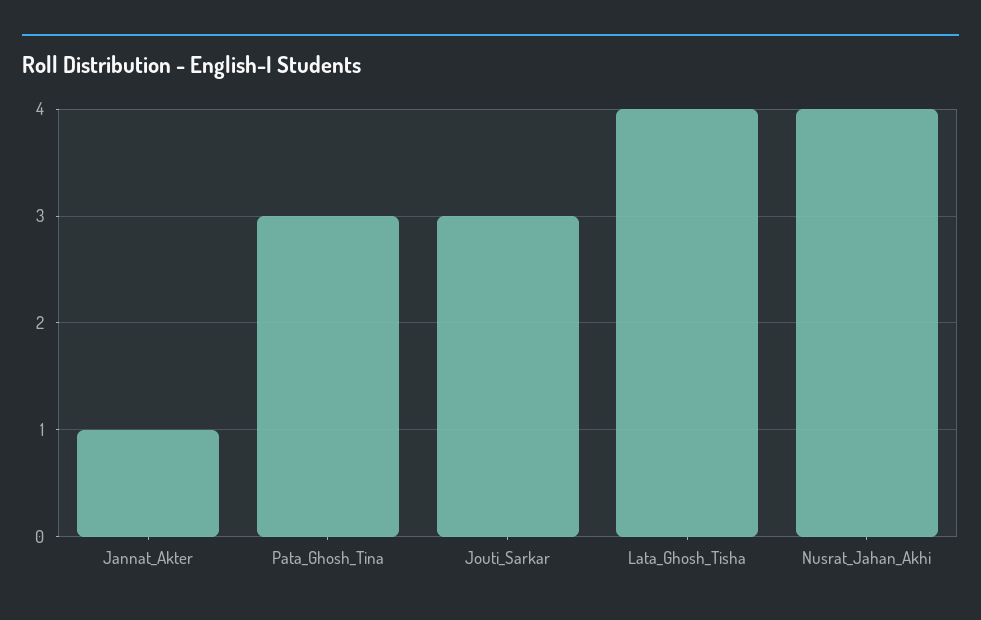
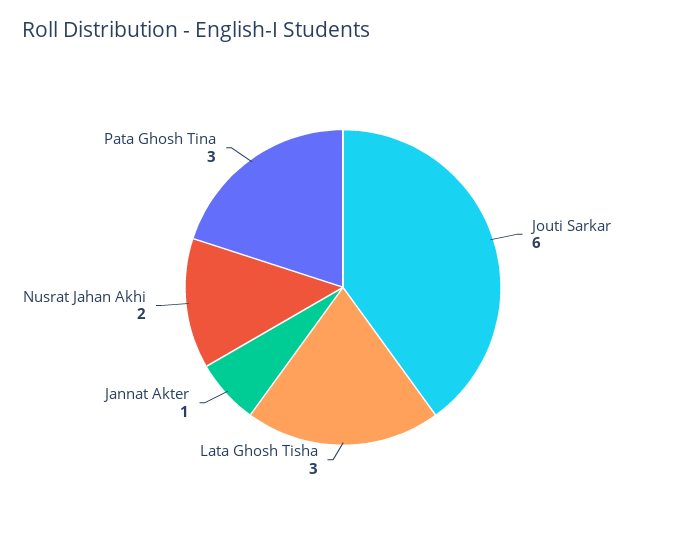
Jouti_Sarkar: 3 -> 6
Lata_Ghosh_Tisha: 4 -> 3
Nusrat_Jahan_Akhi: 4 -> 2

